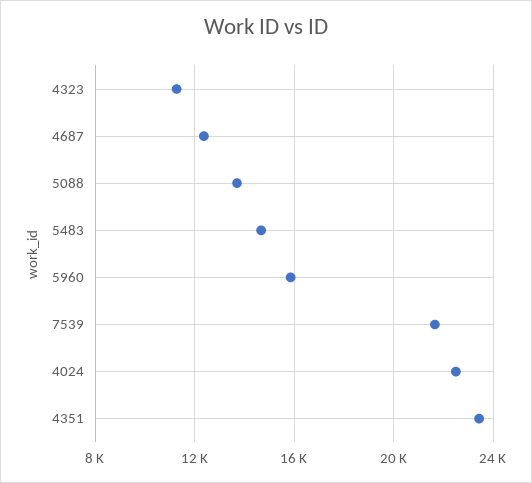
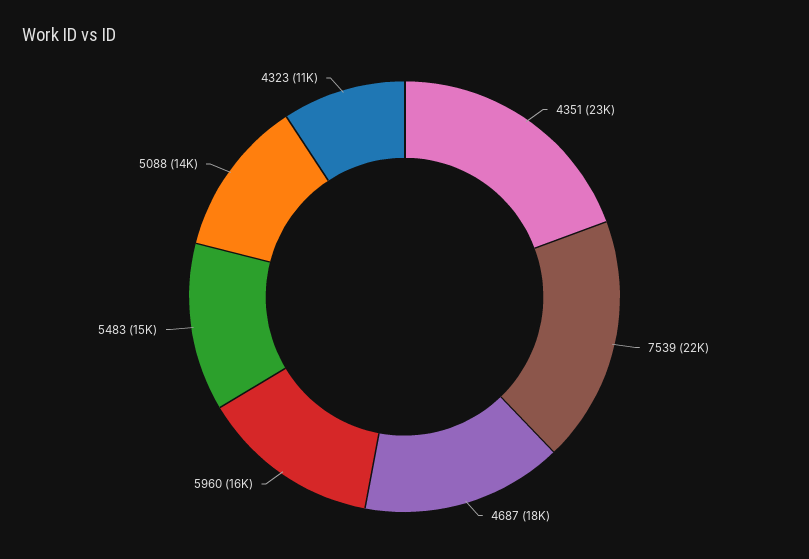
4687: 12500 -> 18000
4024: 22500 -> none

